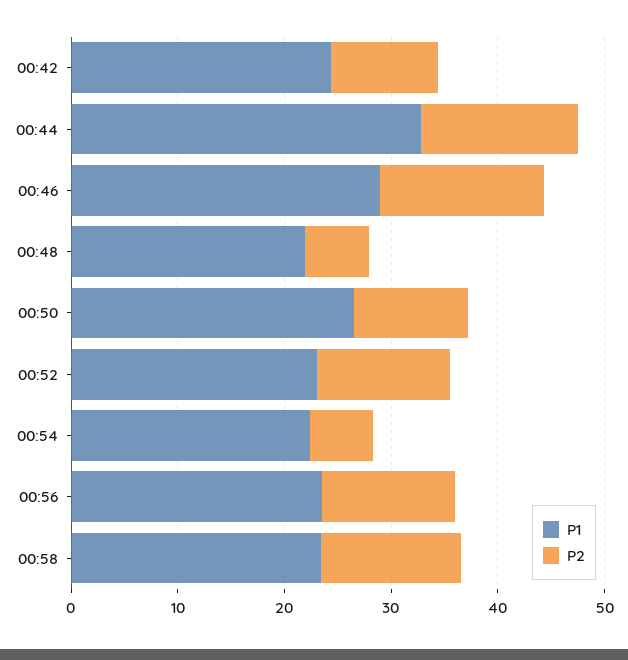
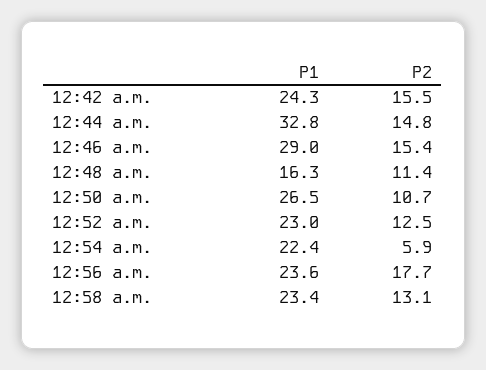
P2, 00:42: 10 -> 15.5
P1, 00:48: 22 -> 16.3
P2, 00:48: 6 -> 11.4
P2, 00:56: 12 -> 17.7

